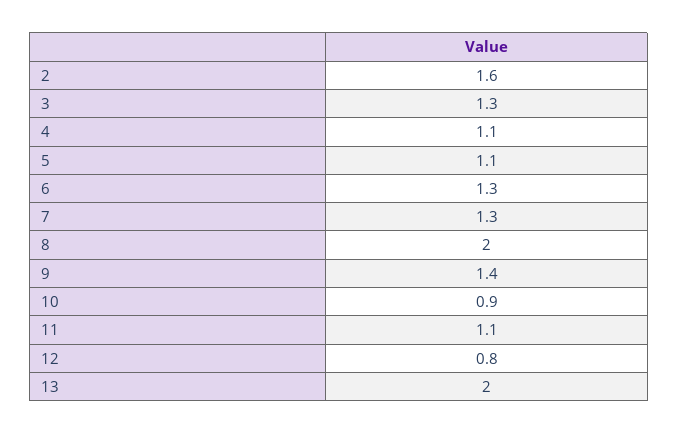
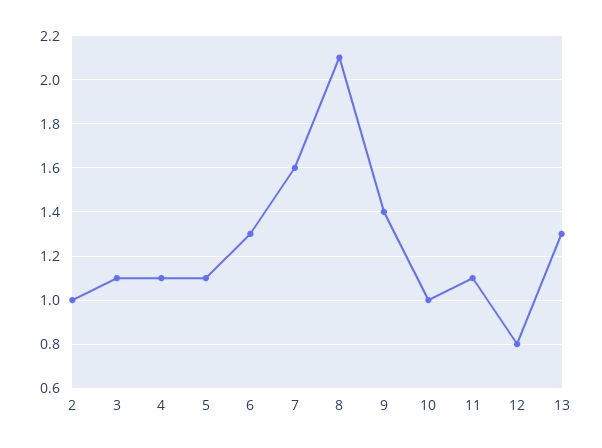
2: 1.6 -> 1
3: 1.3 -> 1.1
7: 1.3 -> 1.6
8: 2 -> 2.1
10: 0.9 -> 1
13: 2 -> 1.3

